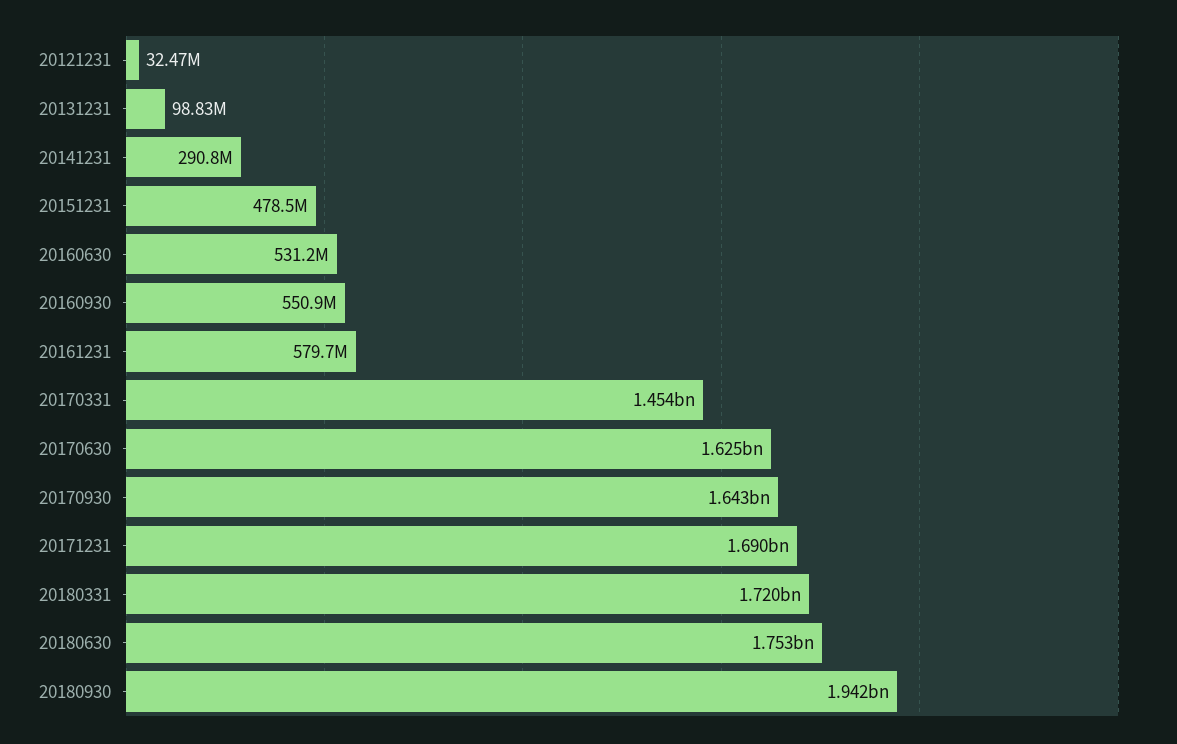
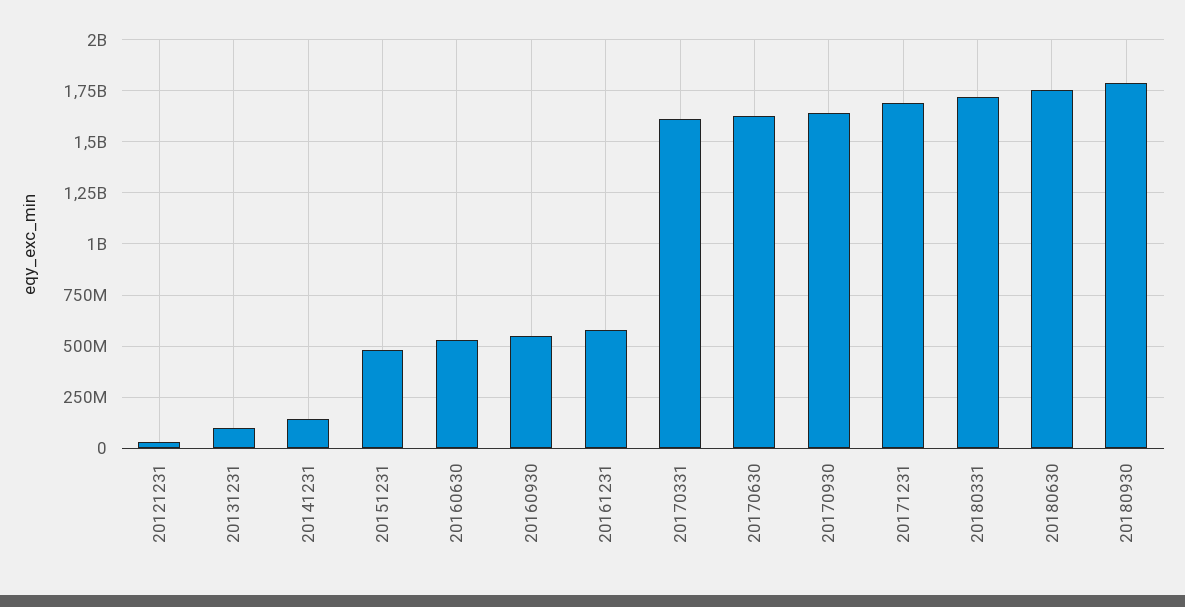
20141231: 290800000 -> 150000000
20170331: 1454000000 -> 1600000000
20180930: 1942000000 -> 1800000000

